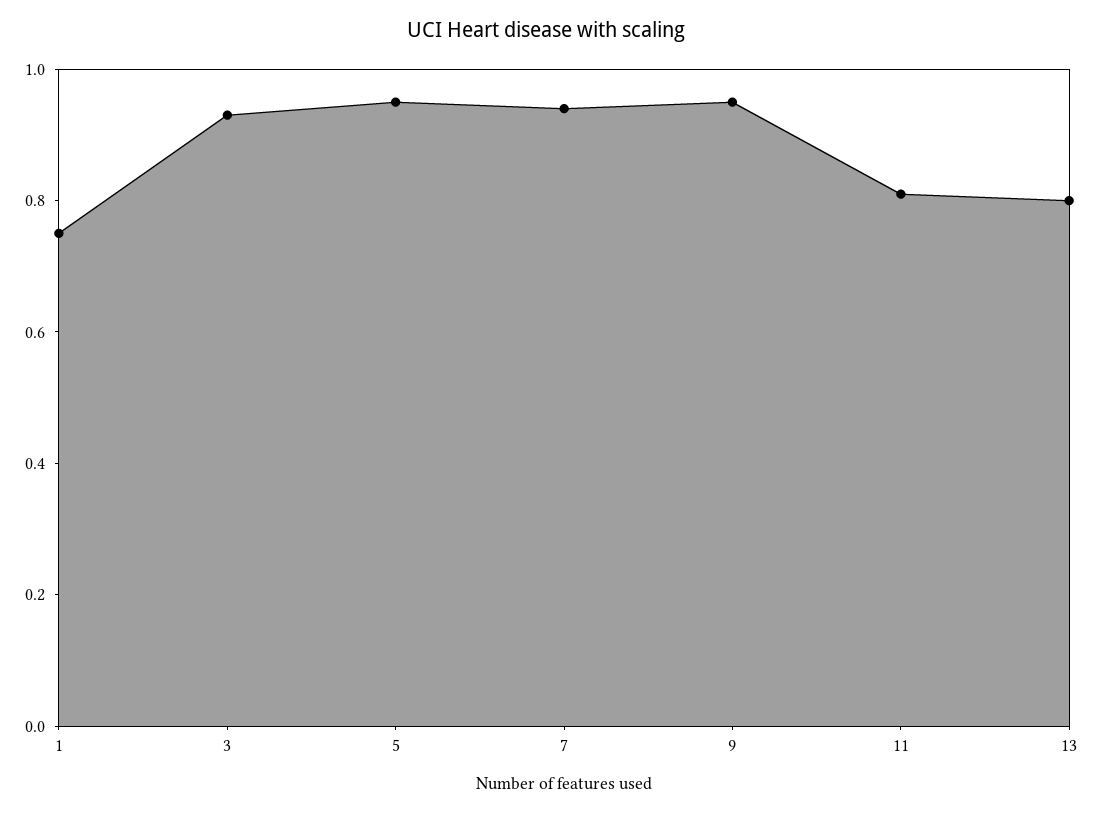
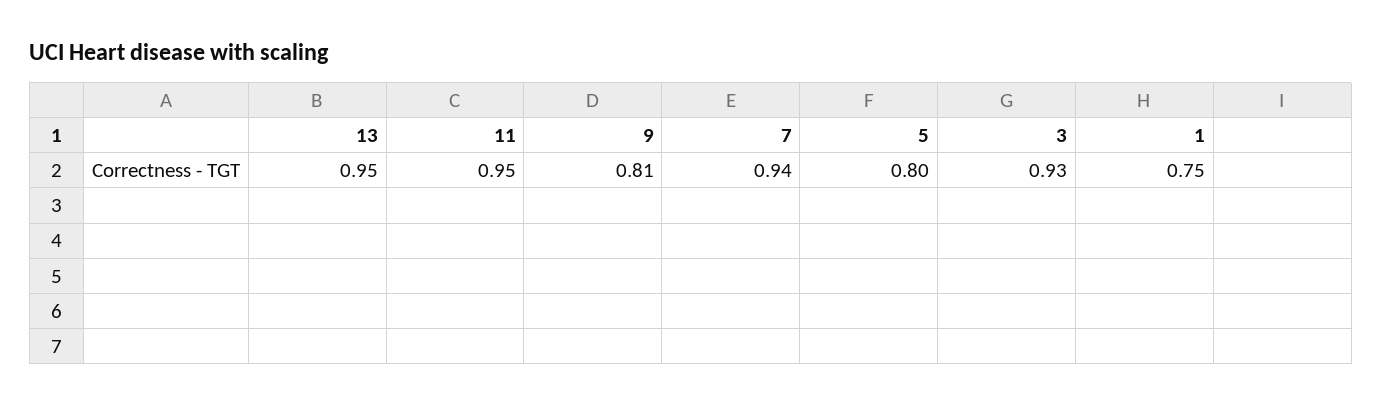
5: 0.95 -> 0.8
9: 0.95 -> 0.81
11: 0.8 -> 0.95
13: 0.8 -> 0.95

